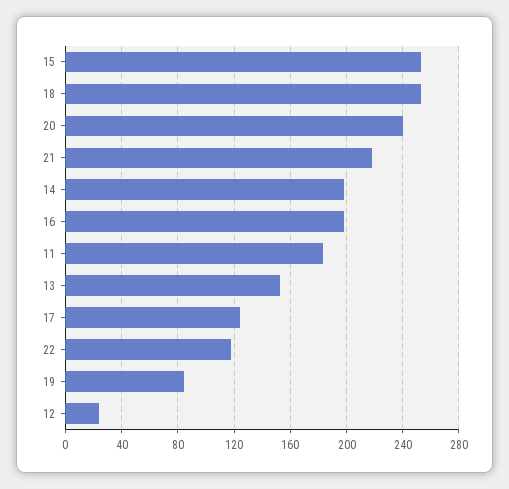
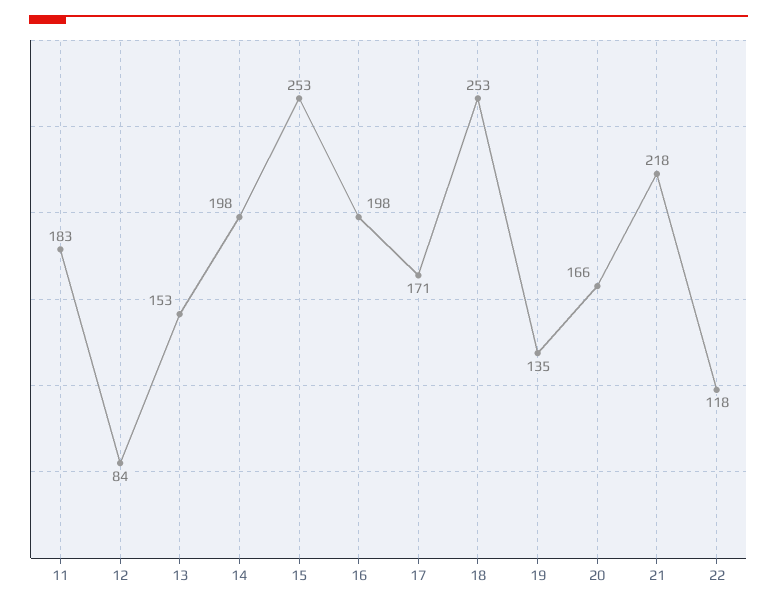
20: 240 -> 166
17: 125 -> 171
19: 85 -> 135
12: 25 -> 84

